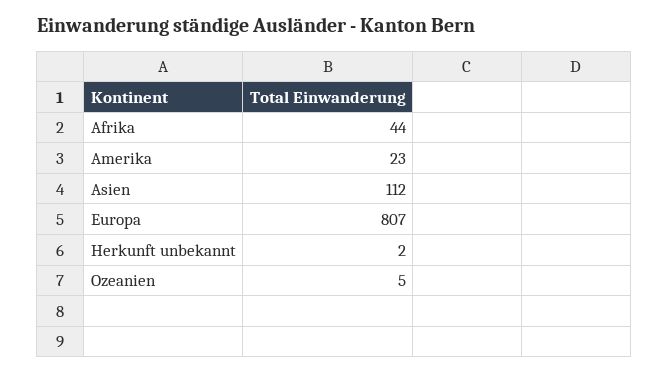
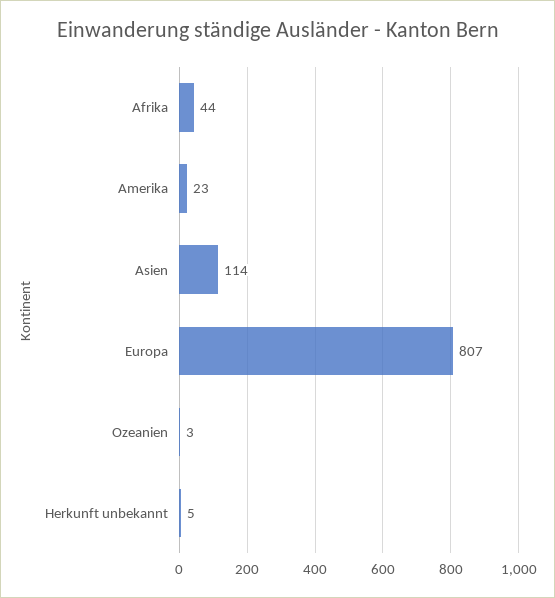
Asien: 112 -> 114
Herkunft unbekannt: 2 -> 5
Ozeanien: 5 -> 3

